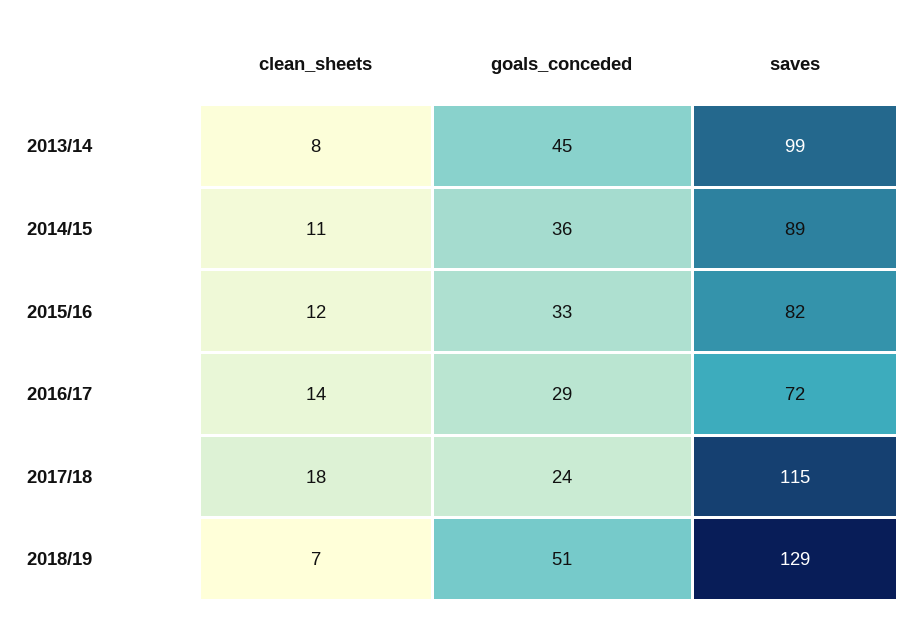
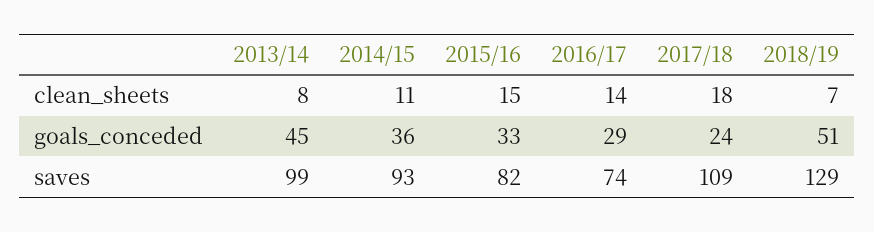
saves, 2014/15: 89 -> 93
clean_sheets, 2015/16: 12 -> 15
saves, 2016/17: 72 -> 74
saves, 2017/18: 115 -> 109

